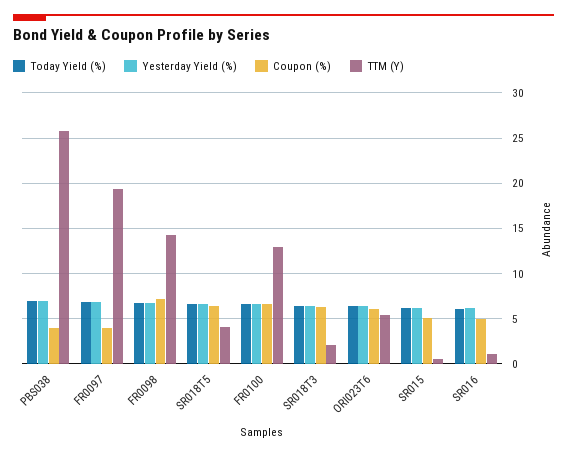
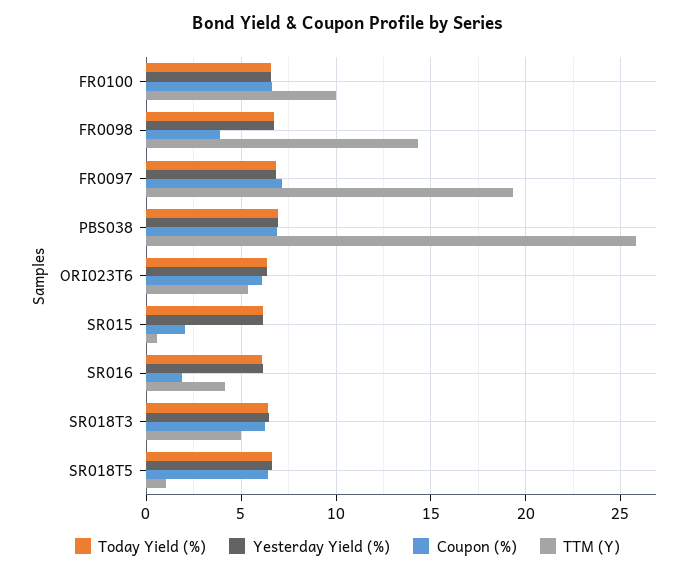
Coupon (%), PBS038: 4 -> 7
Coupon (%), FR0097: 4 -> 7
Coupon (%), FR0098: 7 -> 4
TTM (Y), SR018T5: 4 -> 1
TTM (Y), FR0100: 13 -> 10
TTM (Y), SR018T3: 2 -> 5
Coupon (%), SR015: 5 -> 2
Coupon (%), SR016: 5 -> 2
TTM (Y), SR016: 1 -> 4

